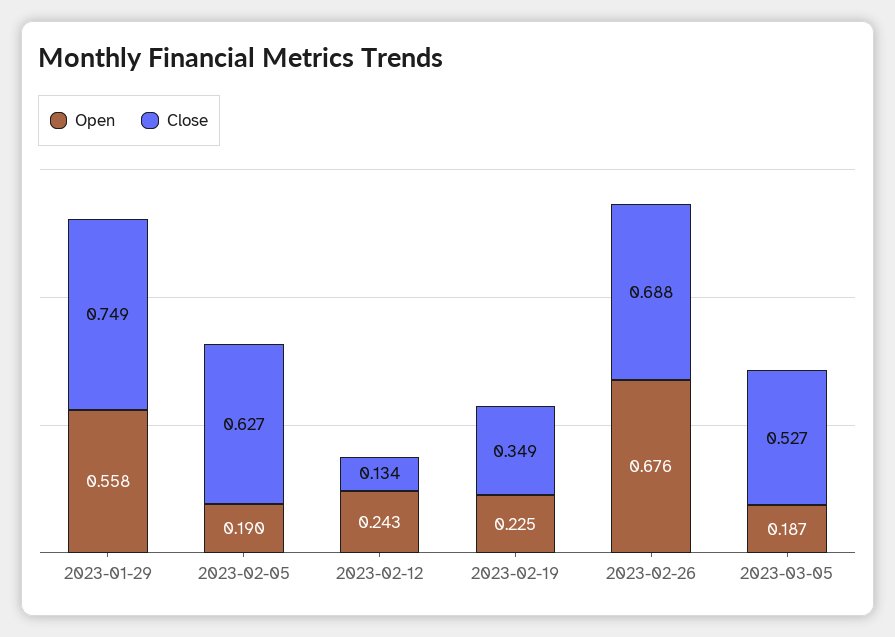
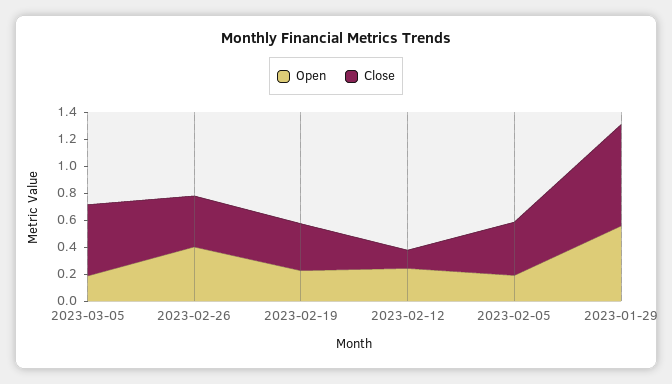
Close, 2023-02-05: 0.627 -> 0.4
Open, 2023-02-26: 0.676 -> 0.4
Close, 2023-02-26: 0.688 -> 0.4

